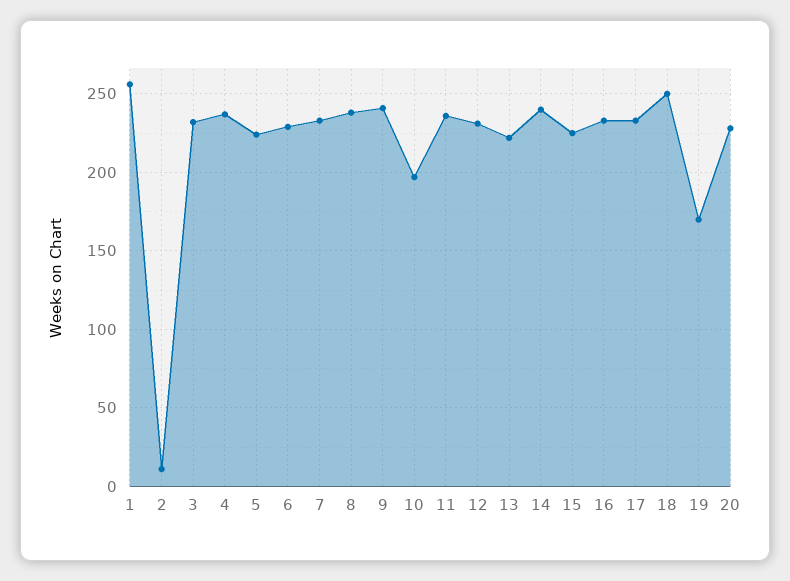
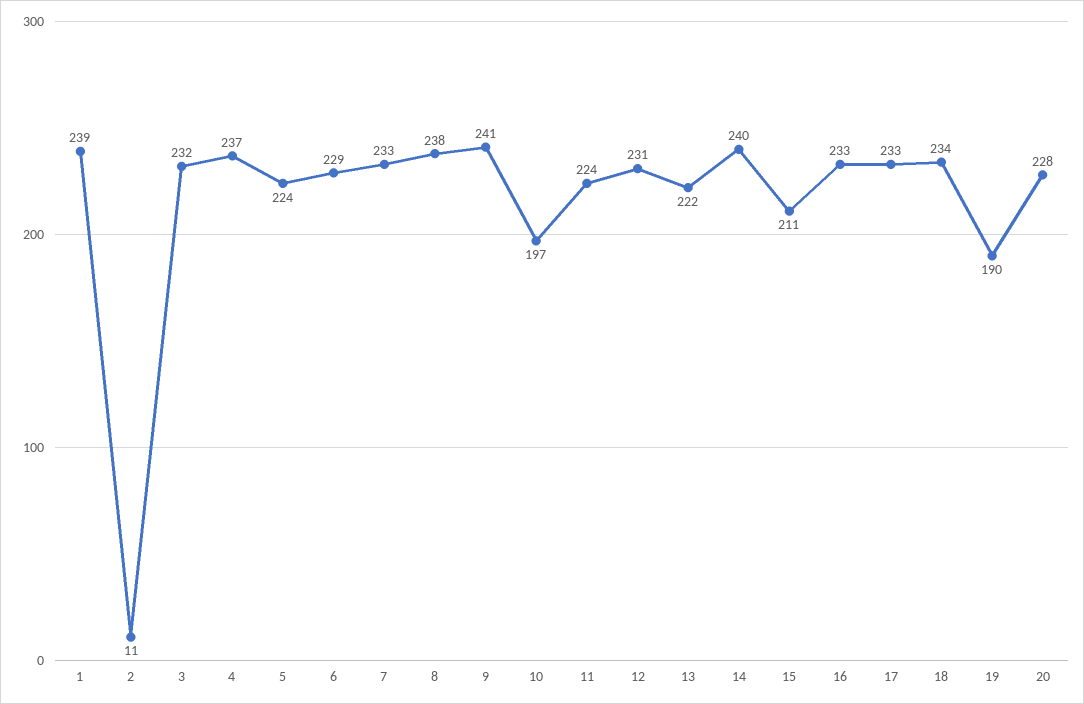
1: 255 -> 239
11: 235 -> 224
15: 225 -> 211
18: 250 -> 234
19: 170 -> 190

